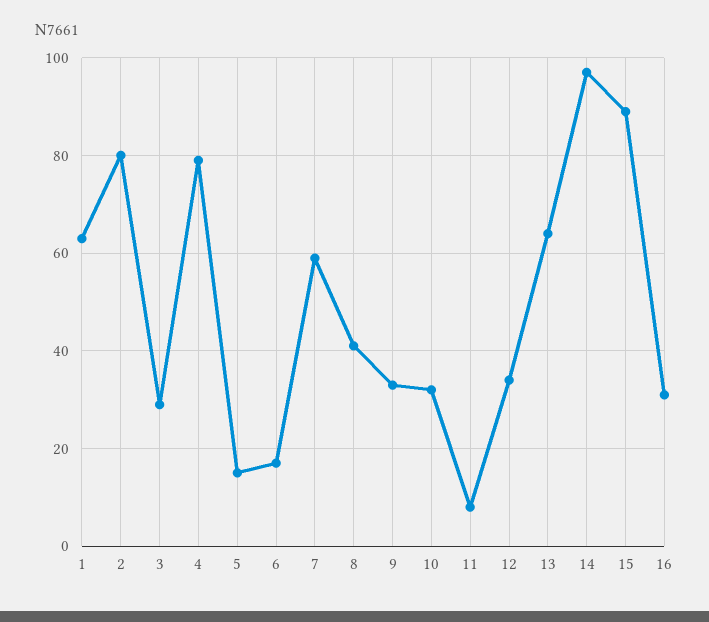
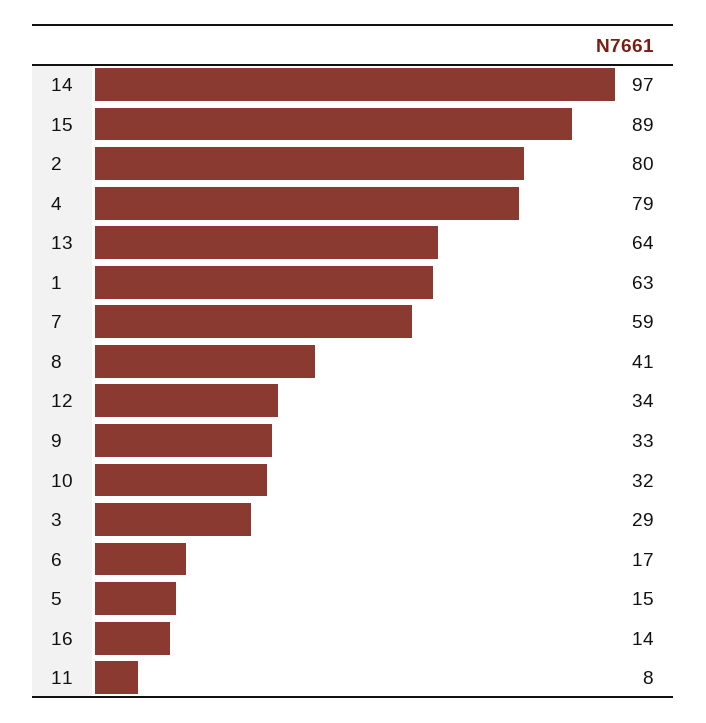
16: 30 -> 14

